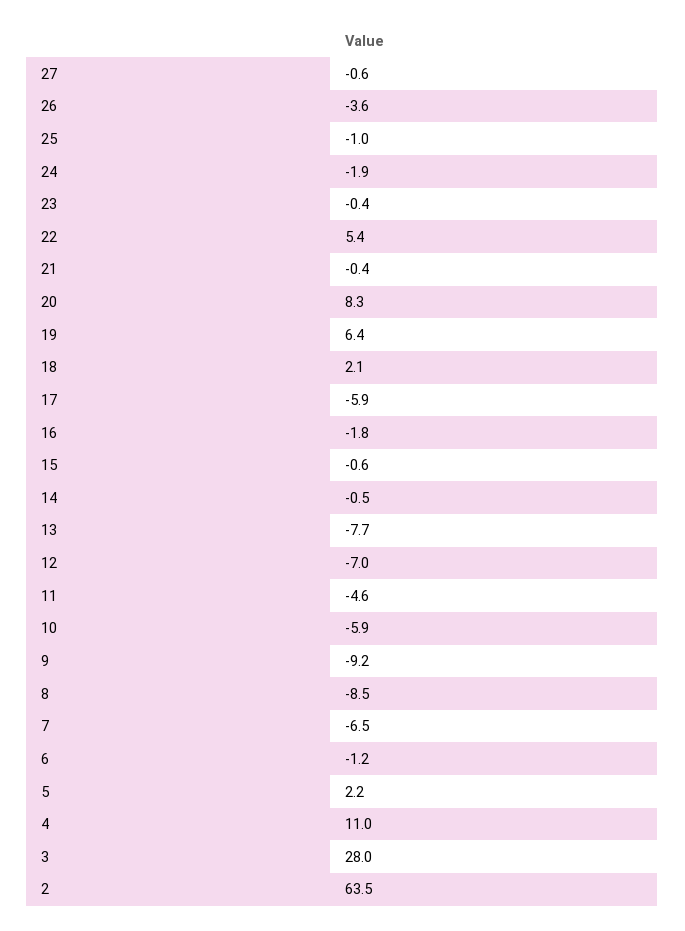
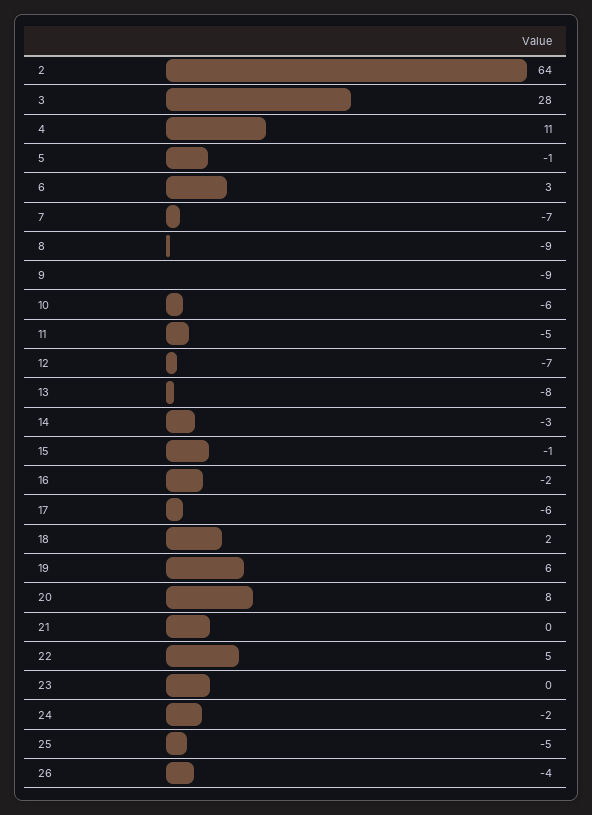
27: -0.6 -> none
25: -1 -> -5
14: -0.5 -> -3
6: -1.2 -> 3
5: 2.2 -> -1

